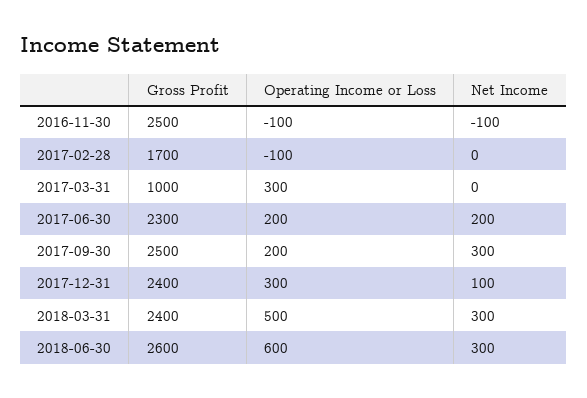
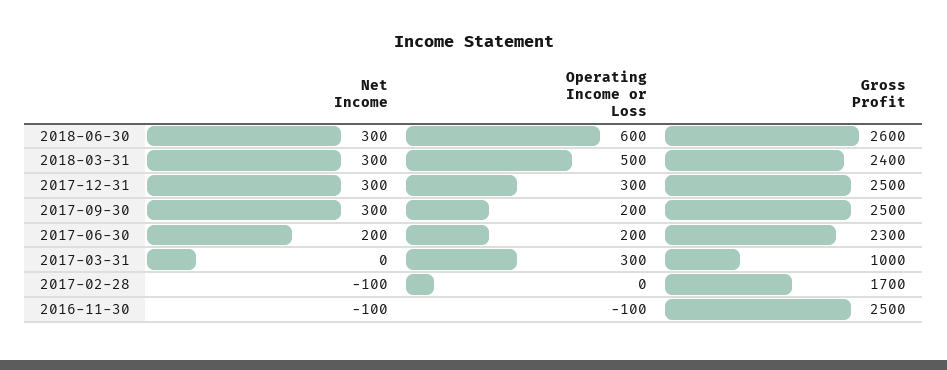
Operating Income or Loss, 2017-02-28: -100 -> 0
Net Income, 2017-02-28: 0 -> -100
Gross Profit, 2017-12-31: 2400 -> 2500
Net Income, 2017-12-31: 100 -> 300

